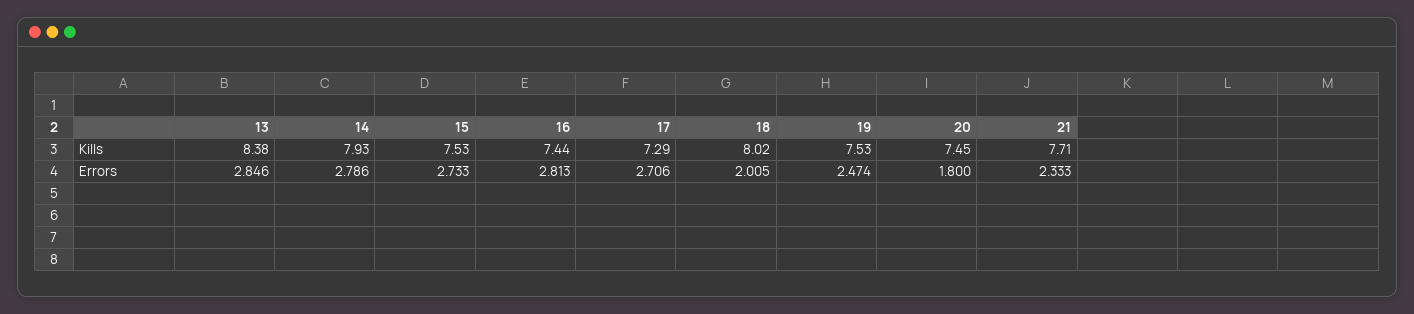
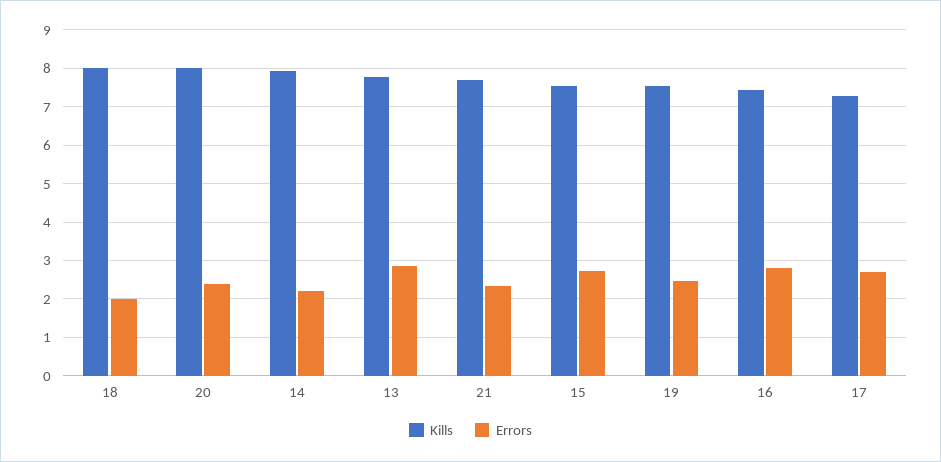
Kills, 13: 8.38 -> 7.8
Kills, 20: 7.45 -> 8
Errors, 14: 2.786 -> 2.2
Errors, 20: 1.8 -> 2.4

